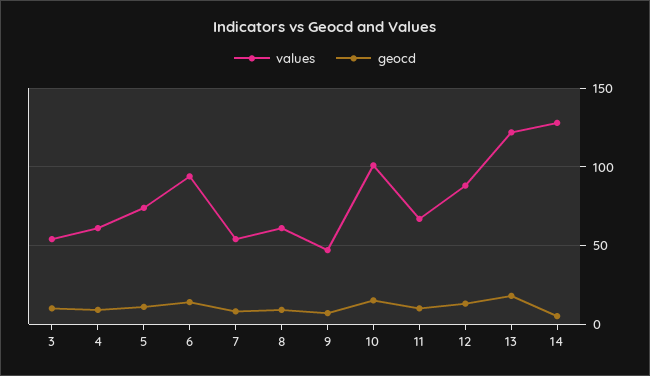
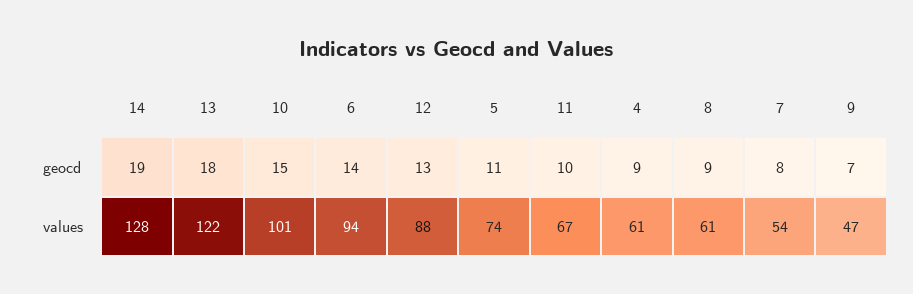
values, 3: 55 -> none
geocd, 3: 10 -> none
geocd, 14: 5 -> 19

